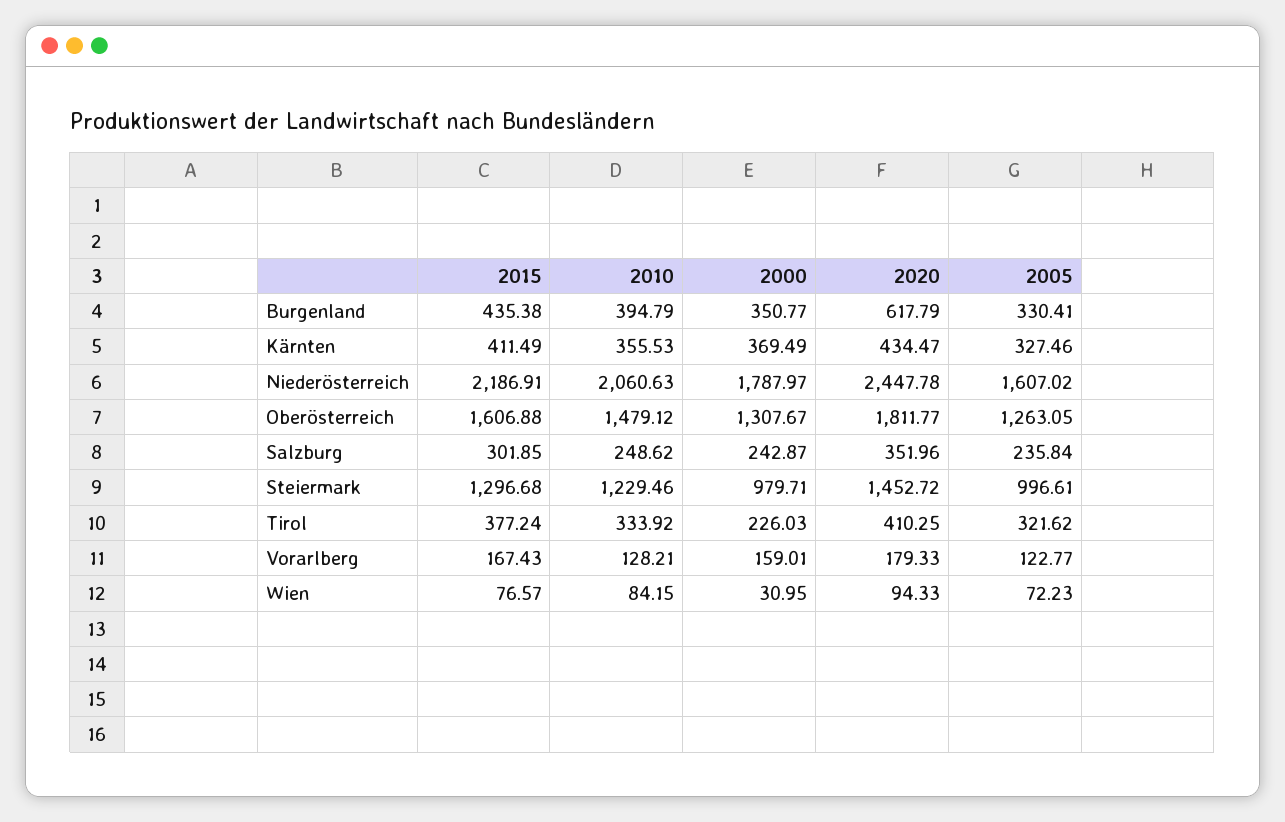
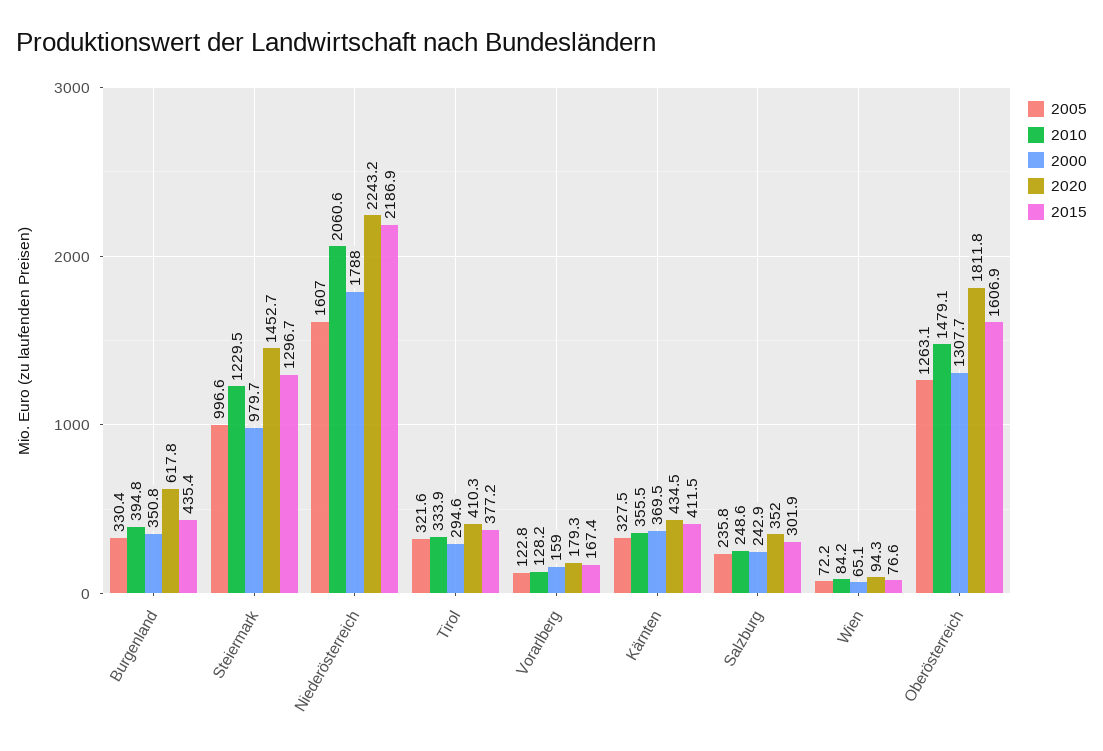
2020, Niederösterreich: 2447.78 -> 2243.2
2000, Tirol: 226.03 -> 294.6
2000, Wien: 30.95 -> 65.1

